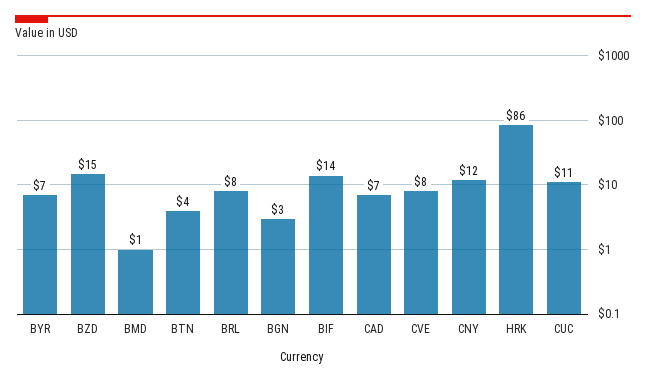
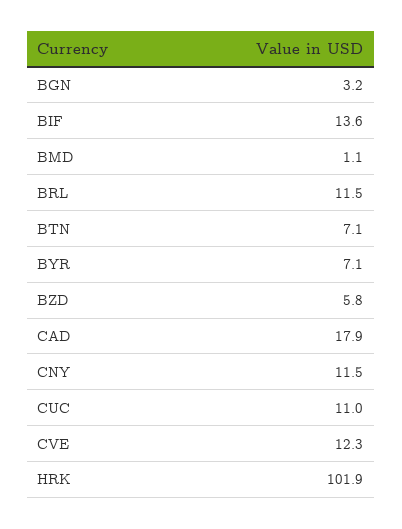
BZD: 15 -> 5.8
BTN: 4 -> 7.1
BRL: 8 -> 11.5
CAD: 7 -> 17.9
CVE: 8 -> 12.3
HRK: 86 -> 101.9

